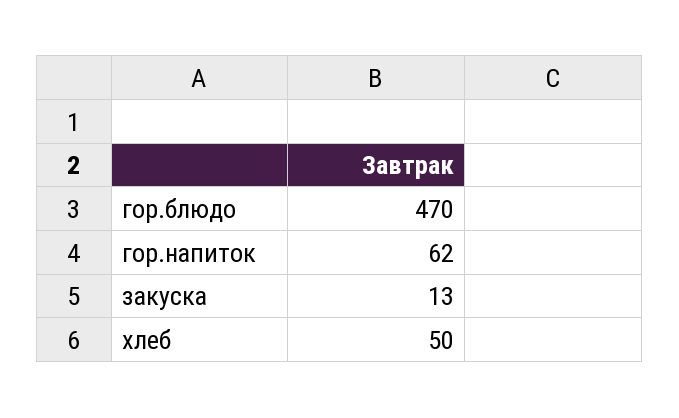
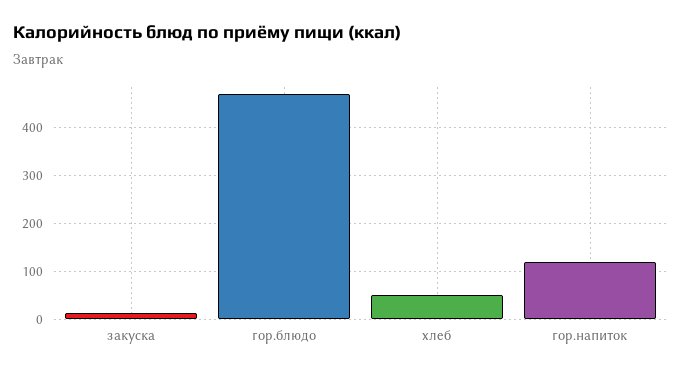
гор.напиток: 62 -> 120

